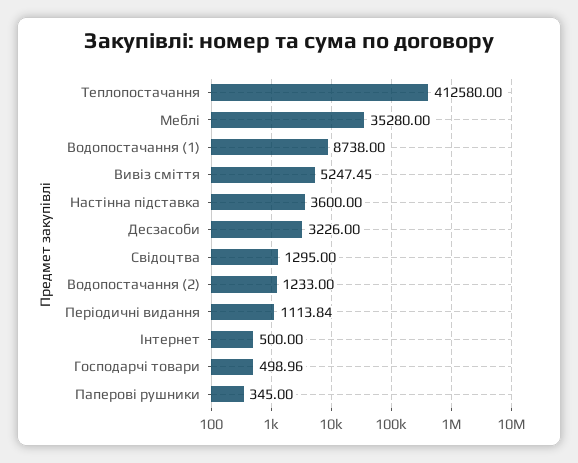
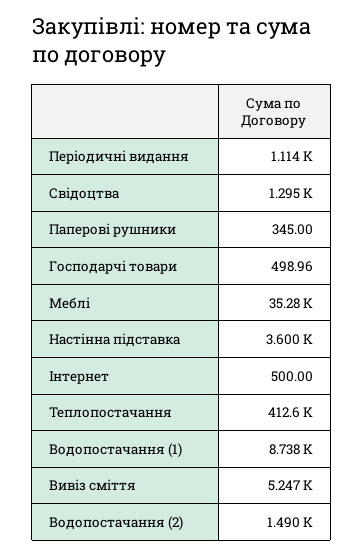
Десзасоби: 3226 -> none
Водопостачання (2): 1233 -> 1490

